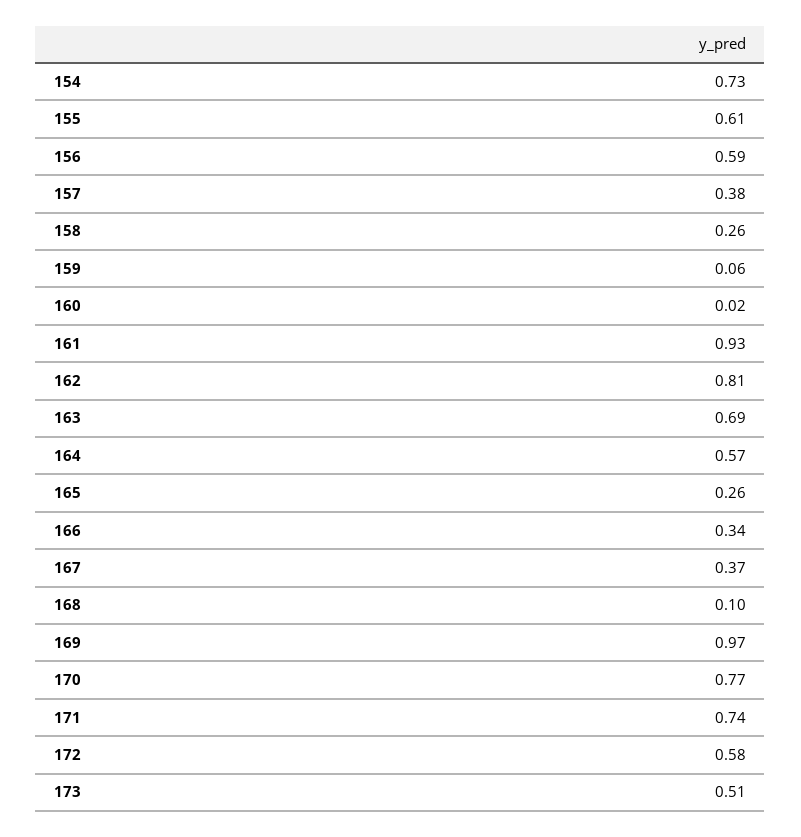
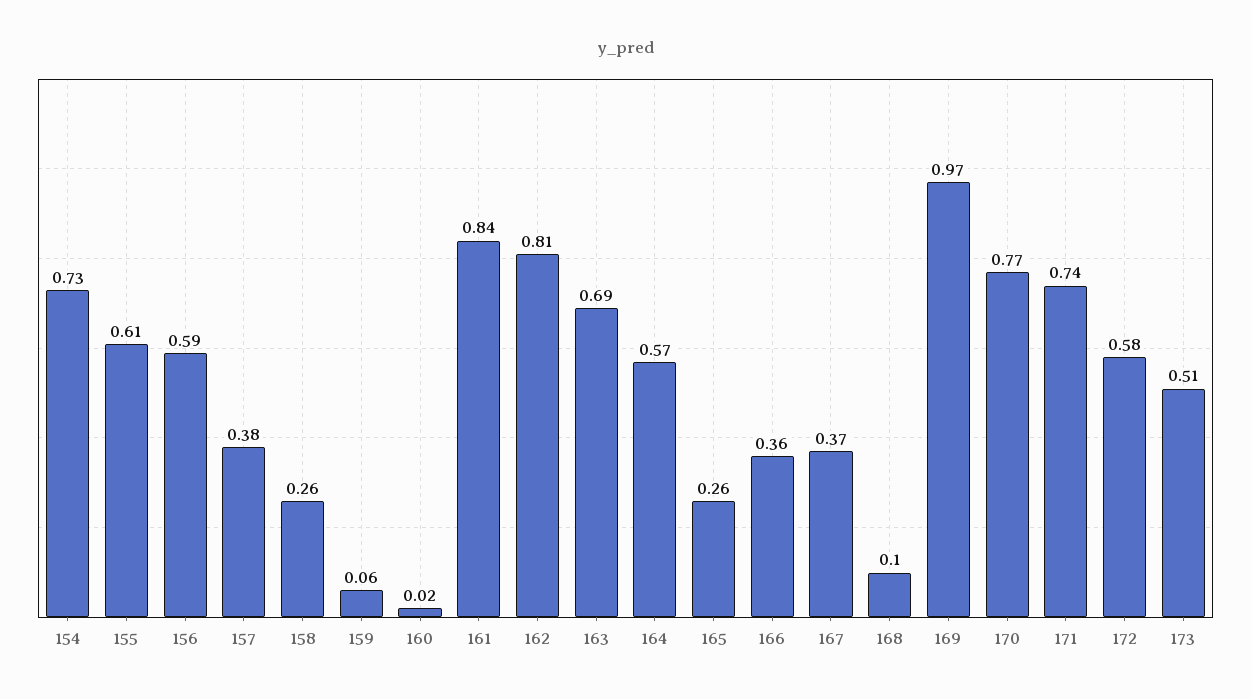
161: 0.93 -> 0.84
166: 0.34 -> 0.36

